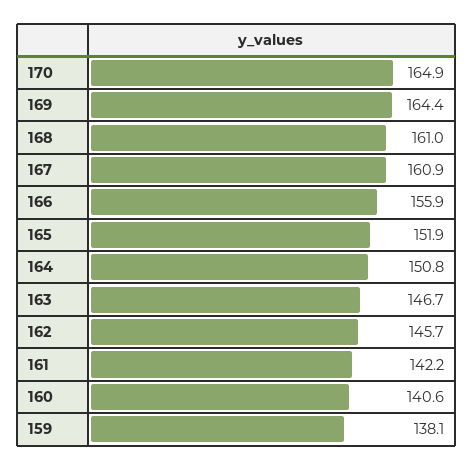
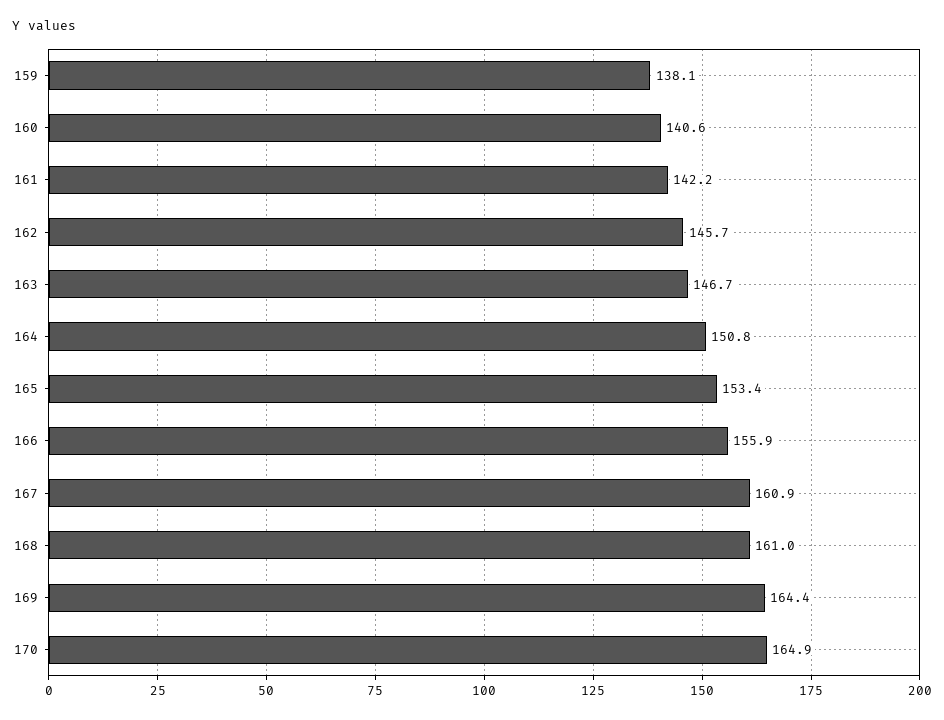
165: 151.9 -> 153.4

